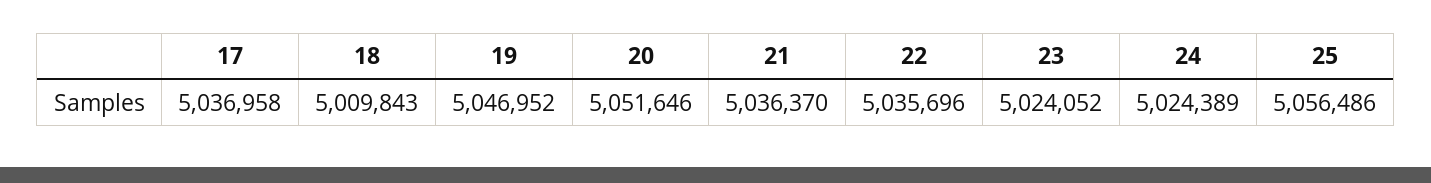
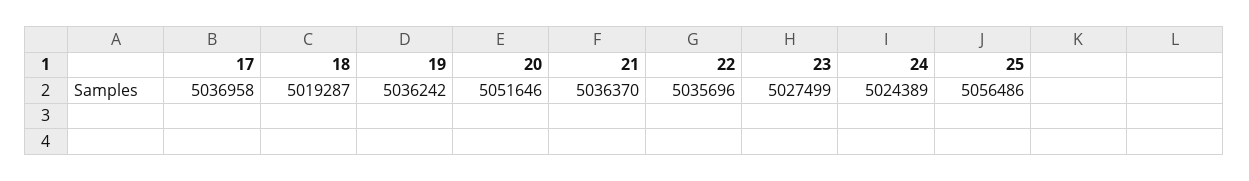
18: 5009843 -> 5019287
19: 5046952 -> 5036242
23: 5024052 -> 5027499

